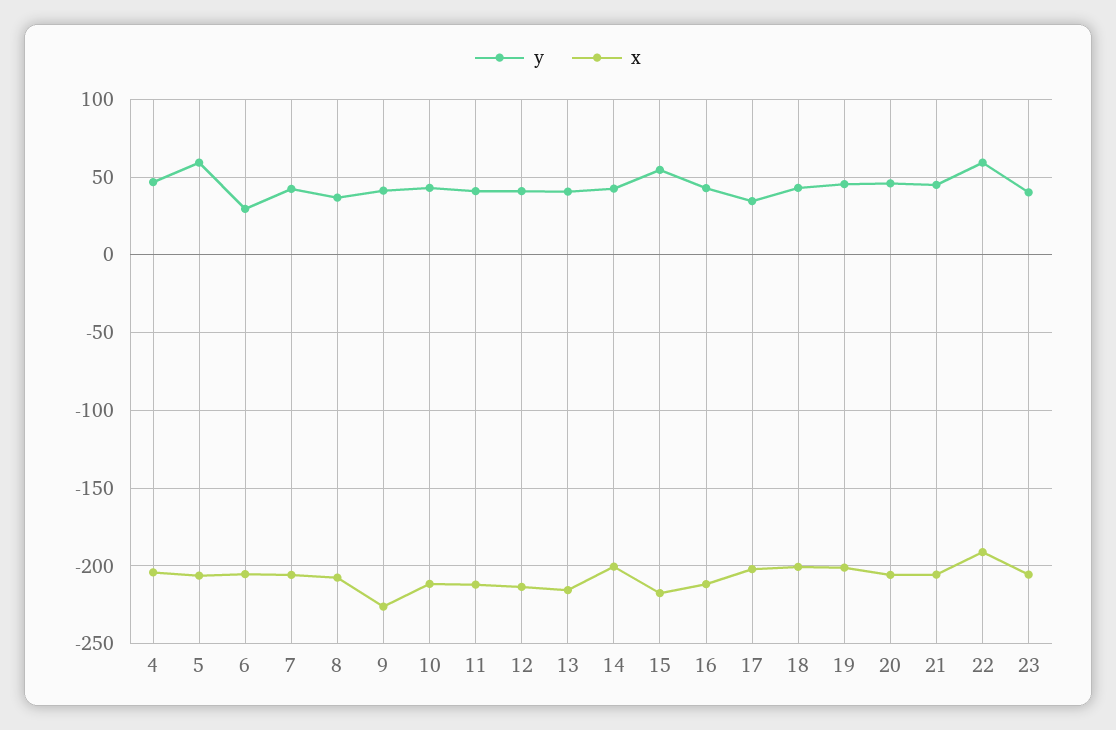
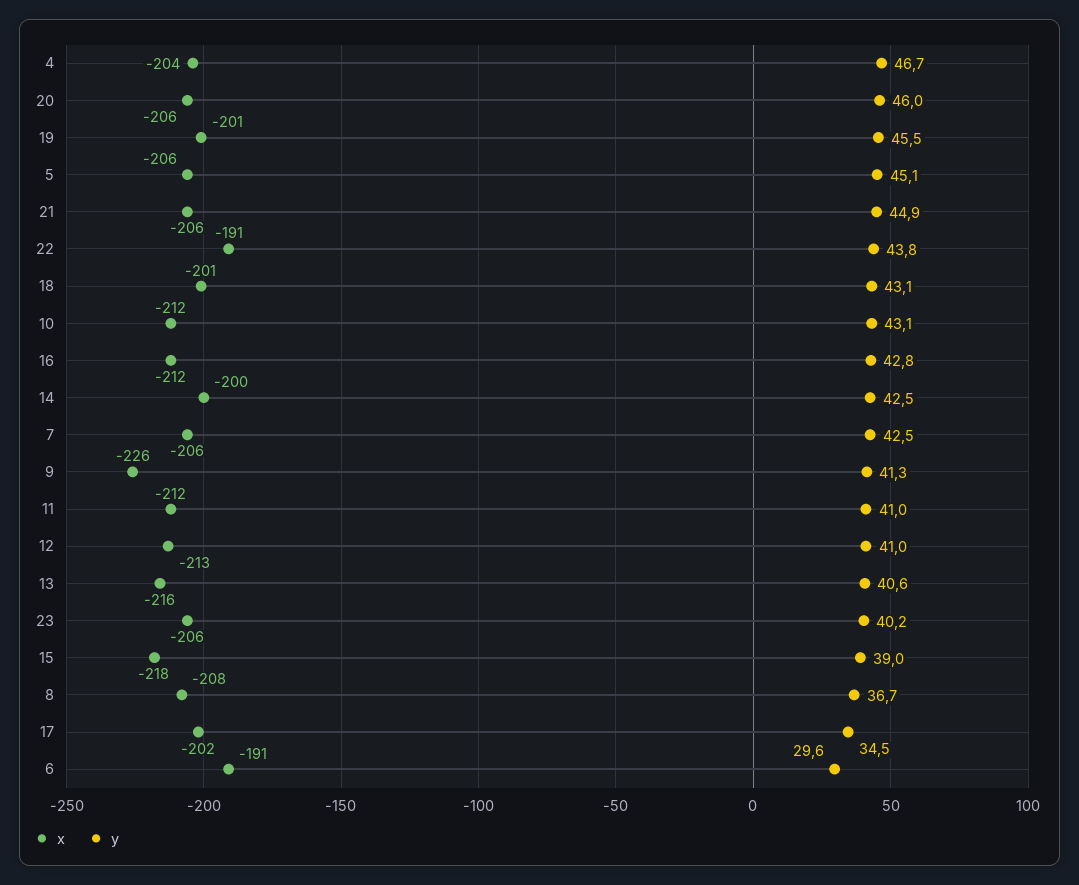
y, 5: 60 -> 45.1
x, 6: -205 -> -191
y, 15: 55 -> 39
y, 22: 60 -> 43.8

